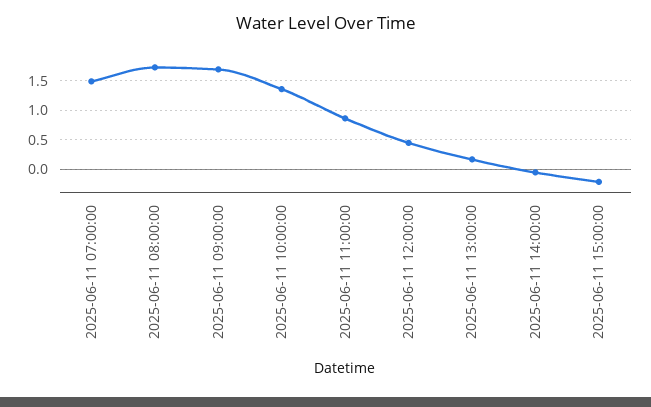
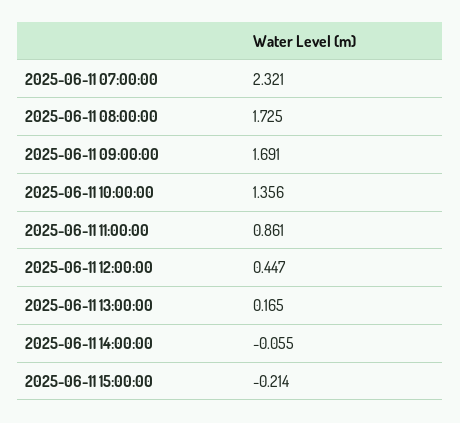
2025-06-11 07:00:00: 1.5 -> 2.321

